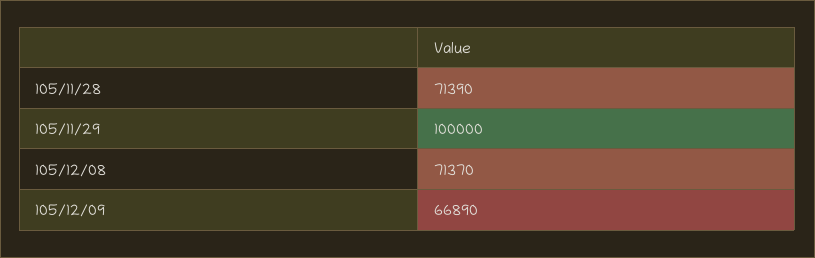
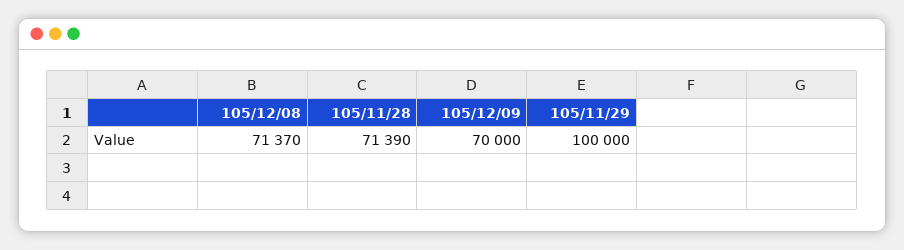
105/12/09: 66890 -> 70000

